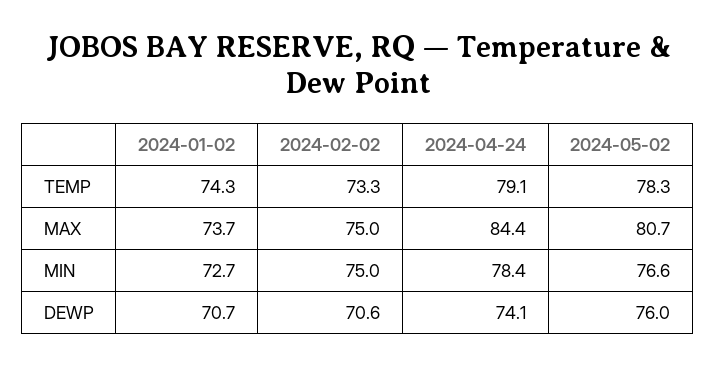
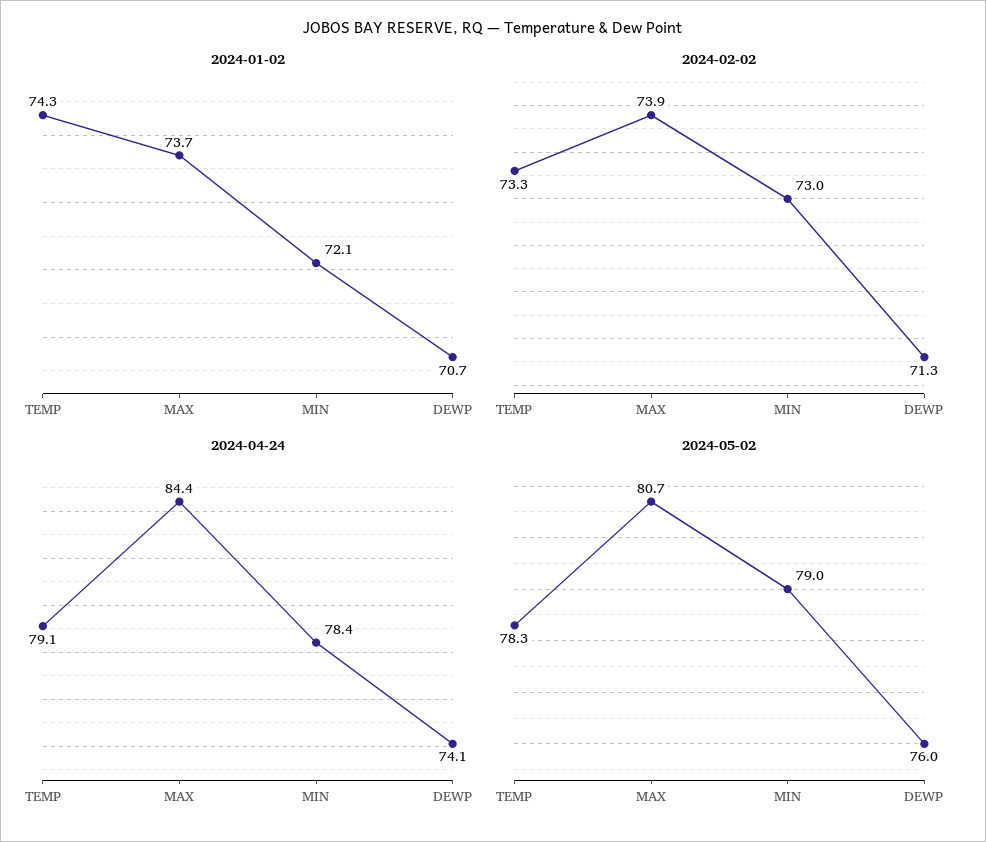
2024-02-02, MAX: 75 -> 73.9
2024-01-02, MIN: 72.7 -> 72.1
2024-02-02, MIN: 75 -> 73
2024-05-02, MIN: 76.6 -> 79
2024-02-02, DEWP: 70.6 -> 71.3

